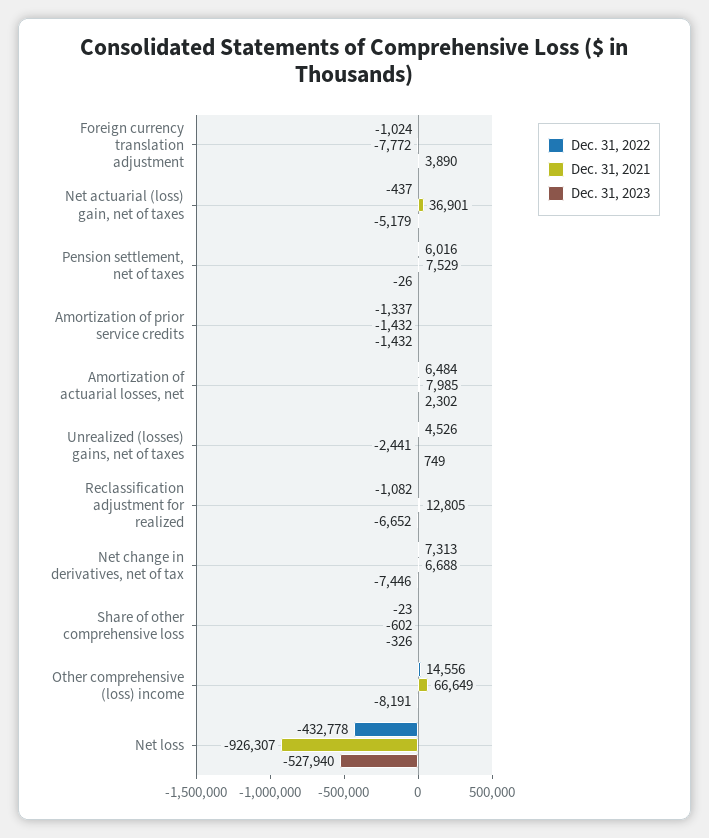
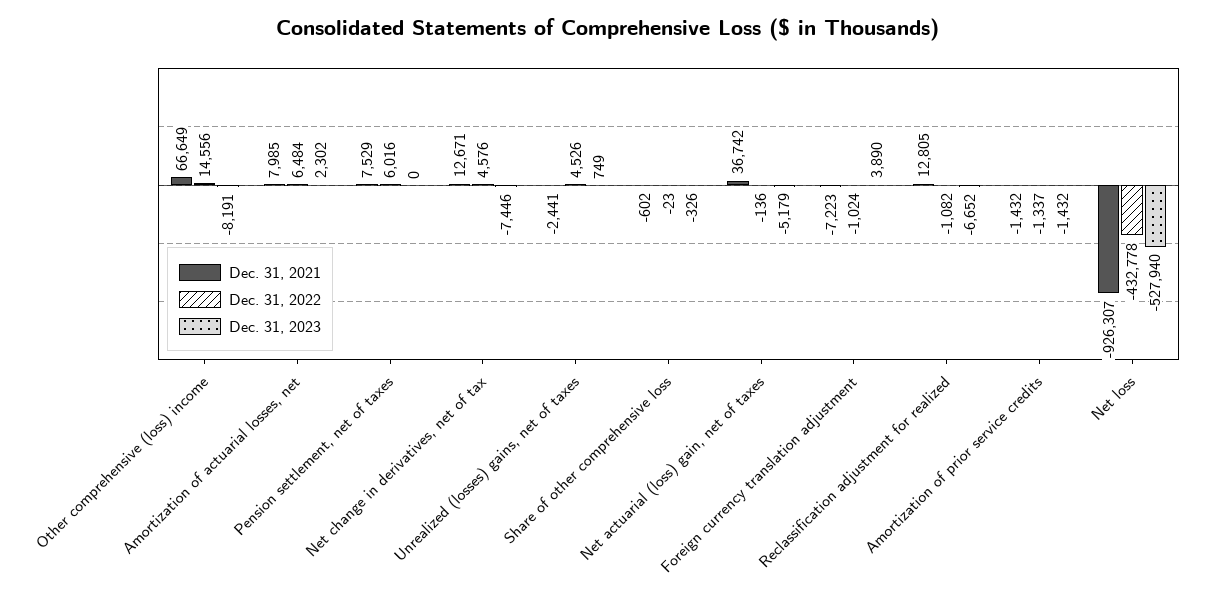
Dec. 31, 2021, Foreign currency translation adjustment: -7772 -> -7223
Dec. 31, 2022, Net actuarial (loss) gain, net of taxes: -437 -> -136
Dec. 31, 2021, Net actuarial (loss) gain, net of taxes: 36901 -> 36742
Dec. 31, 2023, Pension settlement, net of taxes: -26 -> 0
Dec. 31, 2022, Net change in derivatives, net of tax: 7313 -> 4576
Dec. 31, 2021, Net change in derivatives, net of tax: 6688 -> 12671

